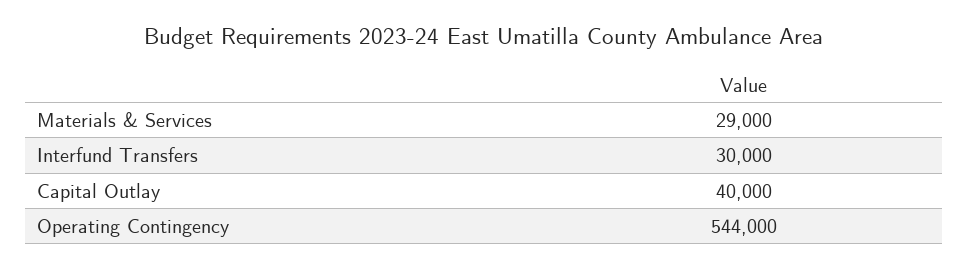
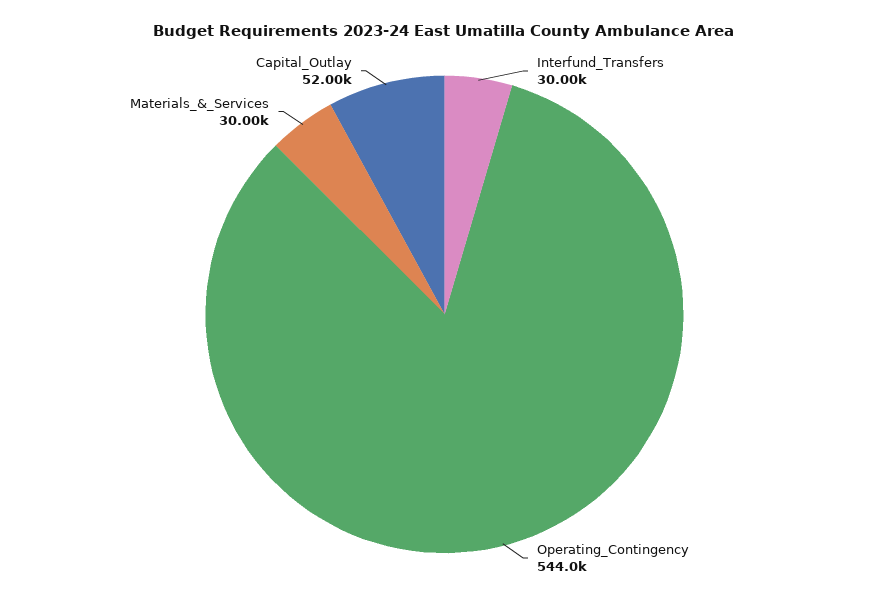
Materials & Services: 29000 -> 30000
Capital Outlay: 40000 -> 52000

